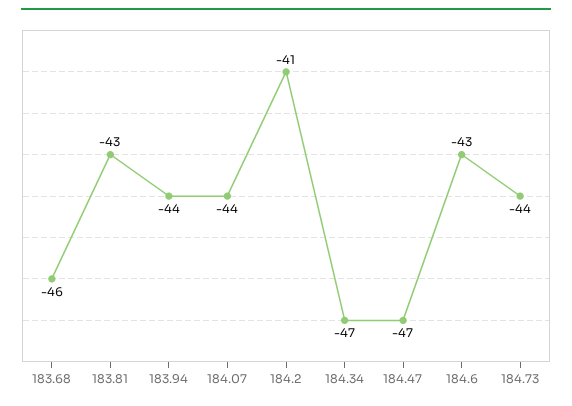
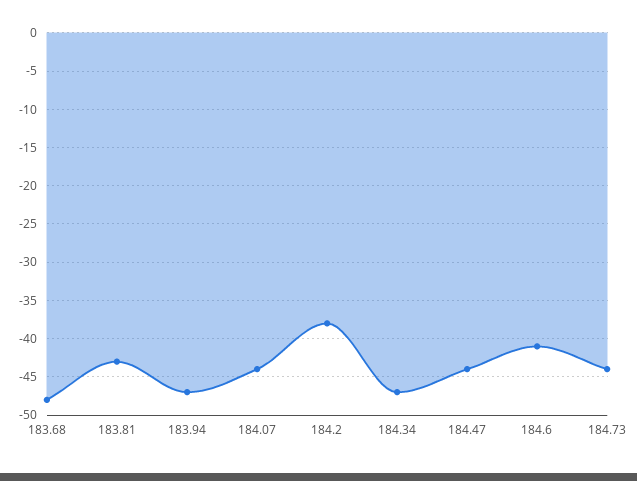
183.68: -46 -> -48
183.94: -44 -> -47
184.2: -41 -> -38
184.47: -47 -> -44
184.6: -43 -> -41

